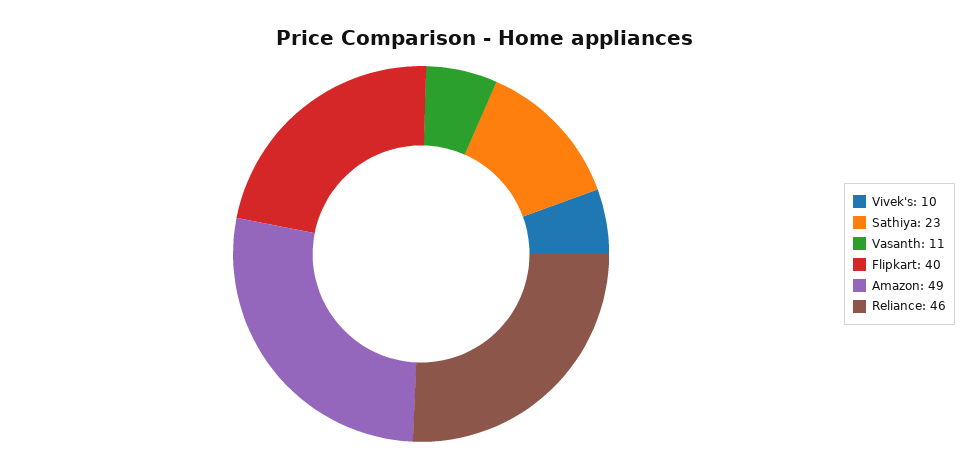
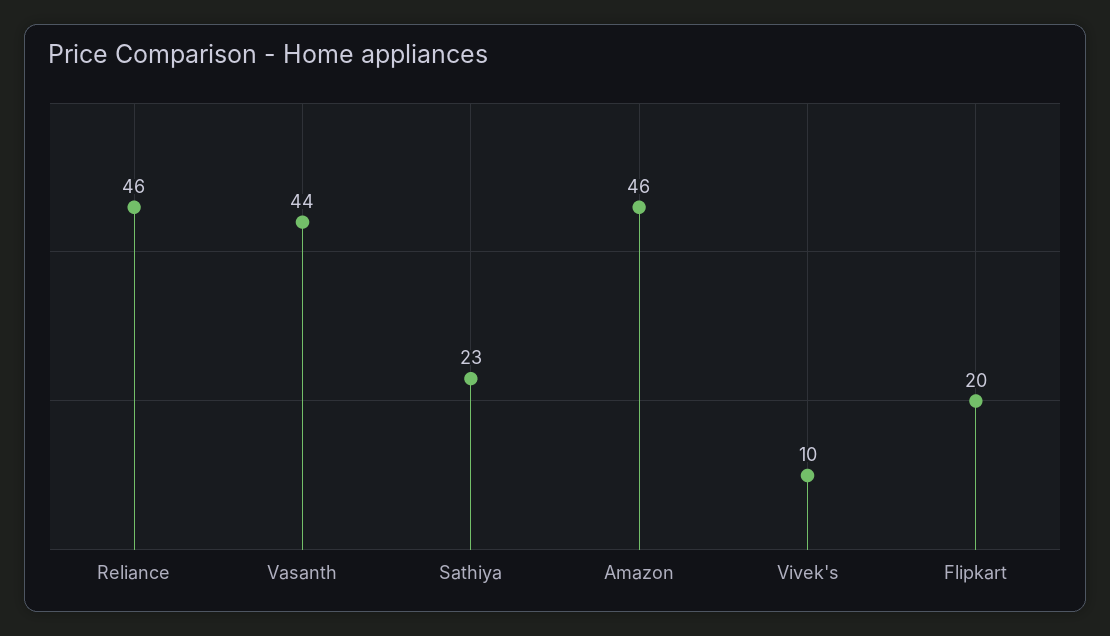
Vasanth: 11 -> 44
Flipkart: 40 -> 20
Amazon: 49 -> 46

